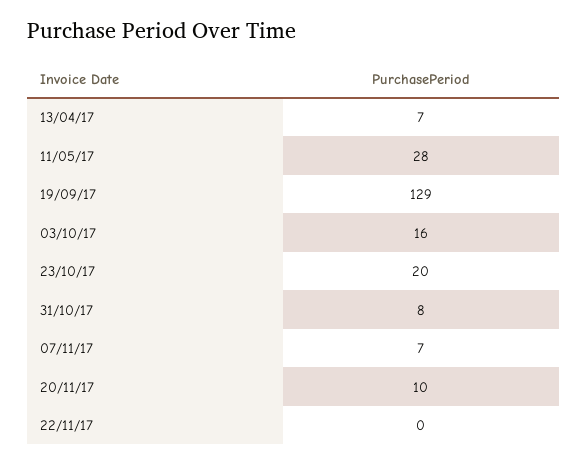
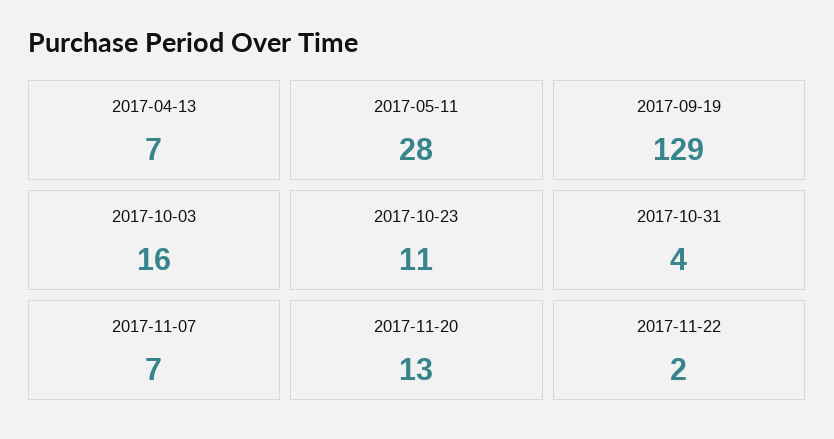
23/10/17: 20 -> 11
31/10/17: 8 -> 4
20/11/17: 10 -> 13
22/11/17: 0 -> 2

